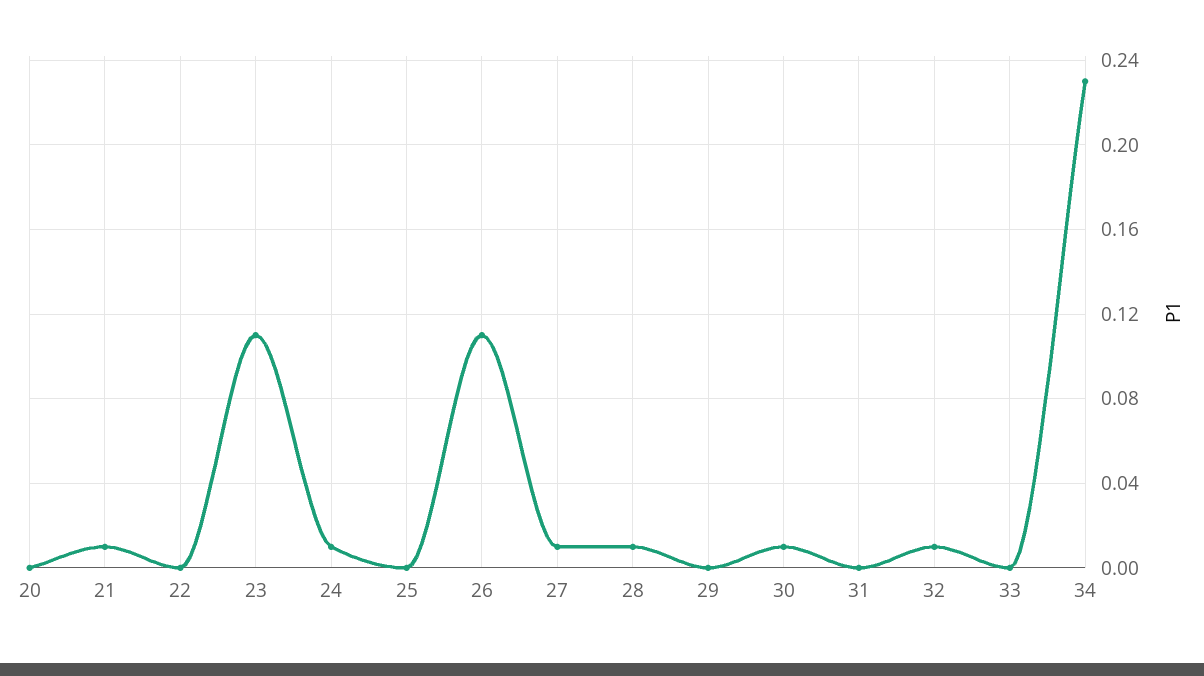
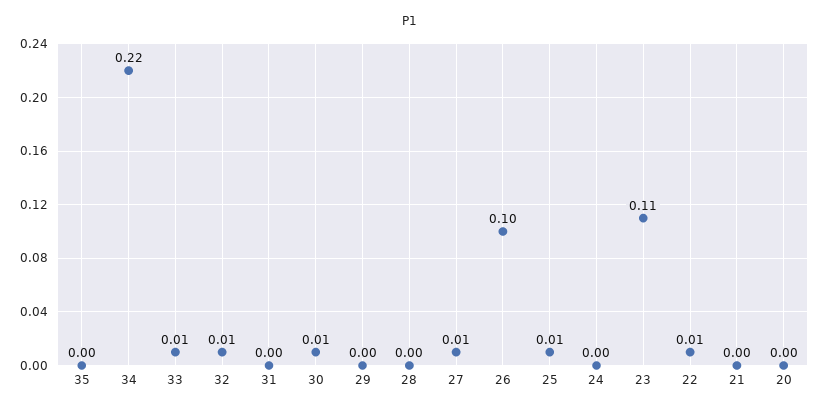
21: 0.01 -> 0
22: 0 -> 0.01
24: 0.01 -> 0
25: 0 -> 0.01
26: 0.11 -> 0.1
28: 0.01 -> 0
33: 0 -> 0.01
34: 0.23 -> 0.22
35: none -> 0

